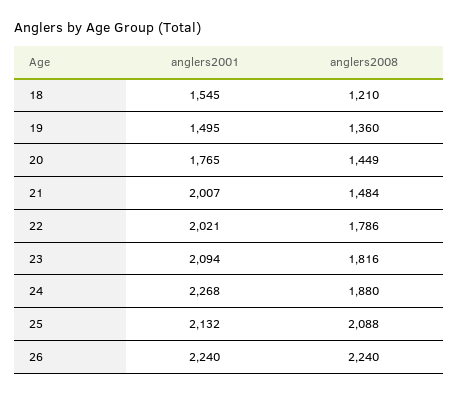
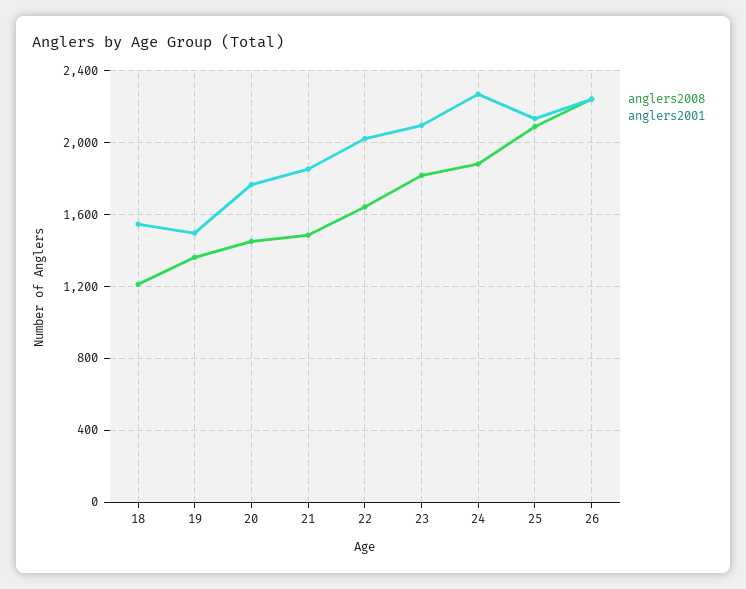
anglers2001, 21: 2007 -> 1850
anglers2008, 22: 1786 -> 1650

